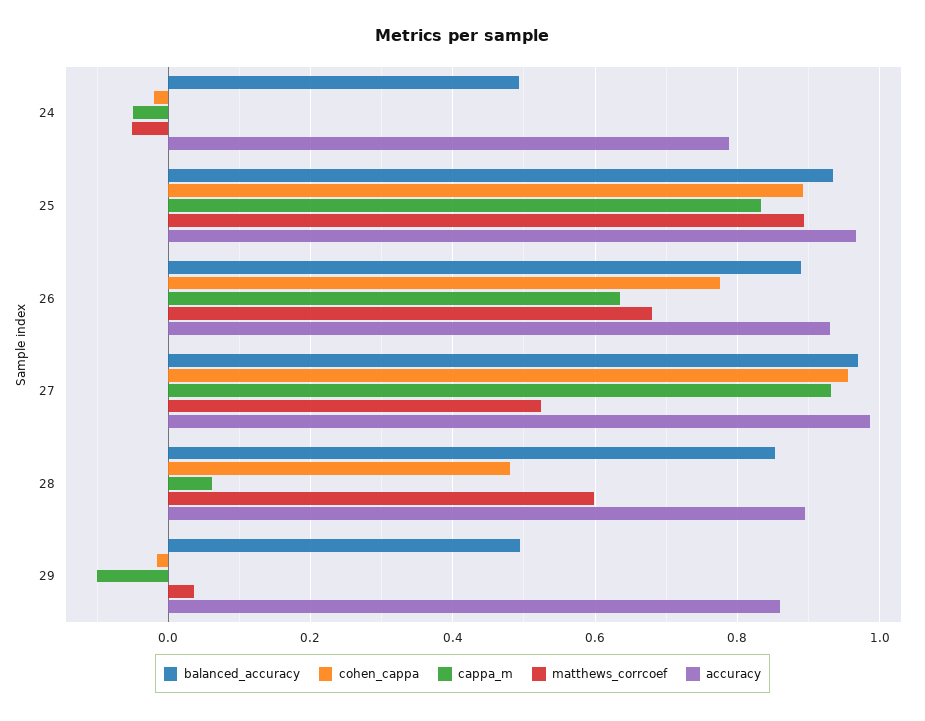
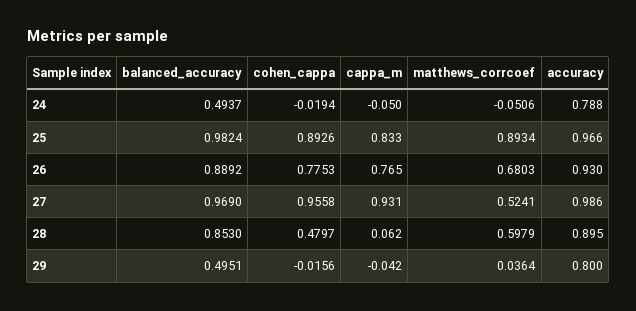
balanced_accuracy, 25: 0.94 -> 0.9824
cappa_m, 26: 0.64 -> 0.765
cappa_m, 29: -0.1 -> -0.042
accuracy, 29: 0.86 -> 0.8

